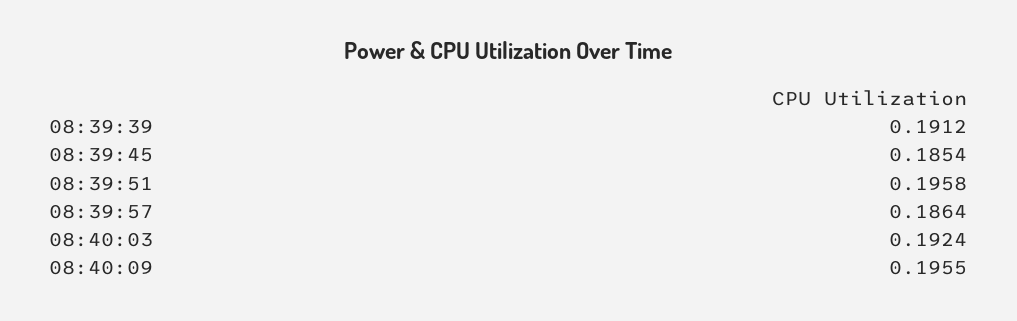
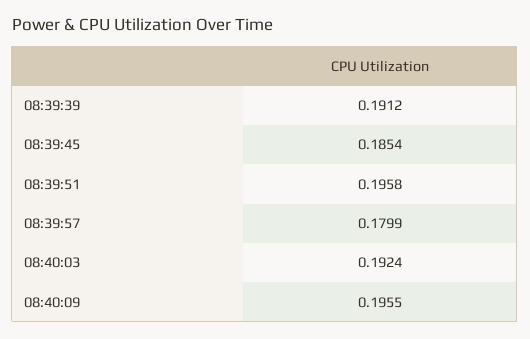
08:39:57: 0.1864 -> 0.1799

